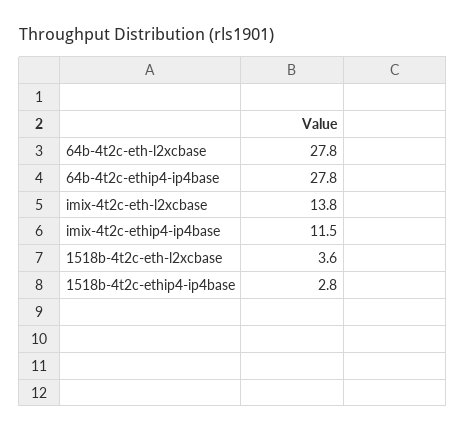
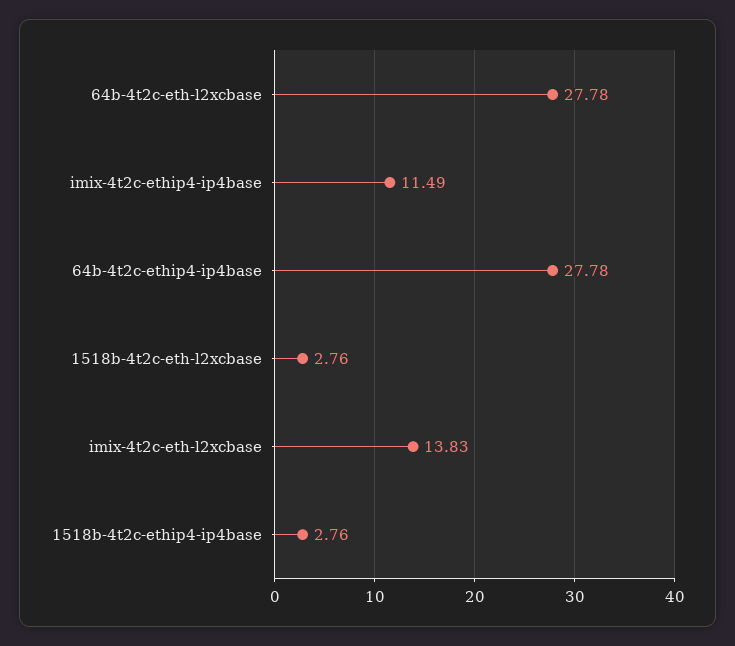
1518b-4t2c-eth-l2xcbase: 3.6 -> 2.76

